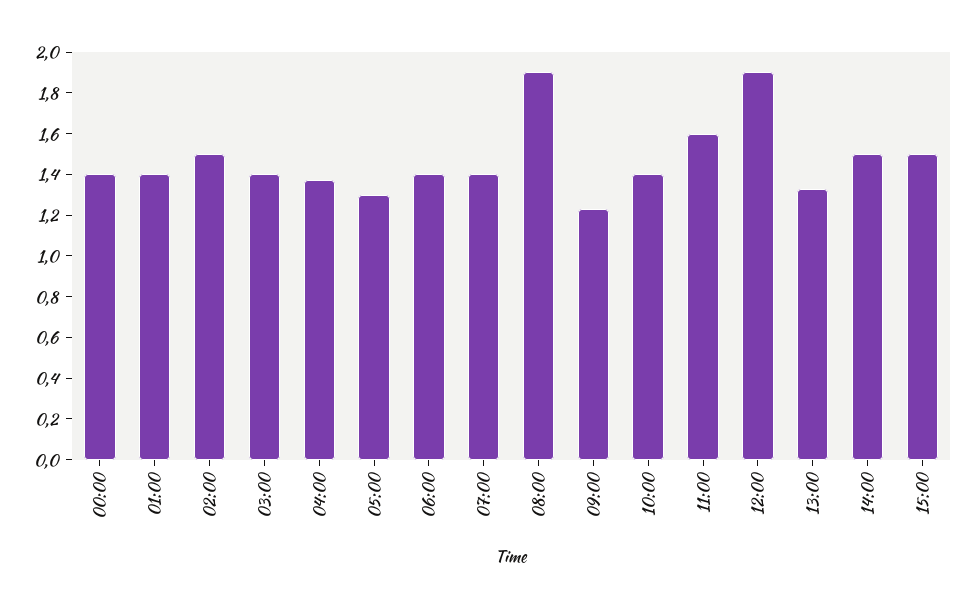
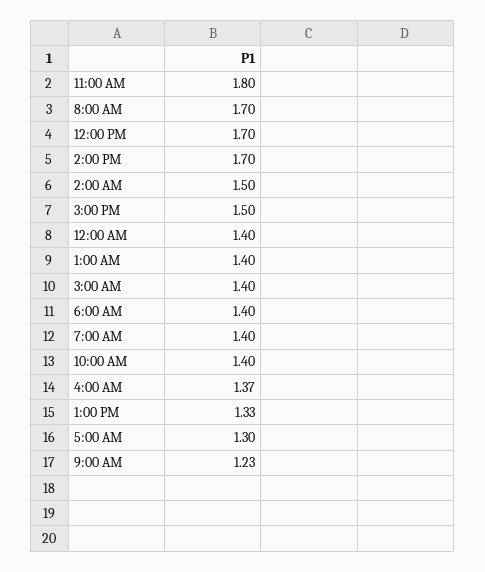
08:00: 1.9 -> 1.7
11:00: 1.6 -> 1.8
12:00: 1.9 -> 1.7
14:00: 1.5 -> 1.7

